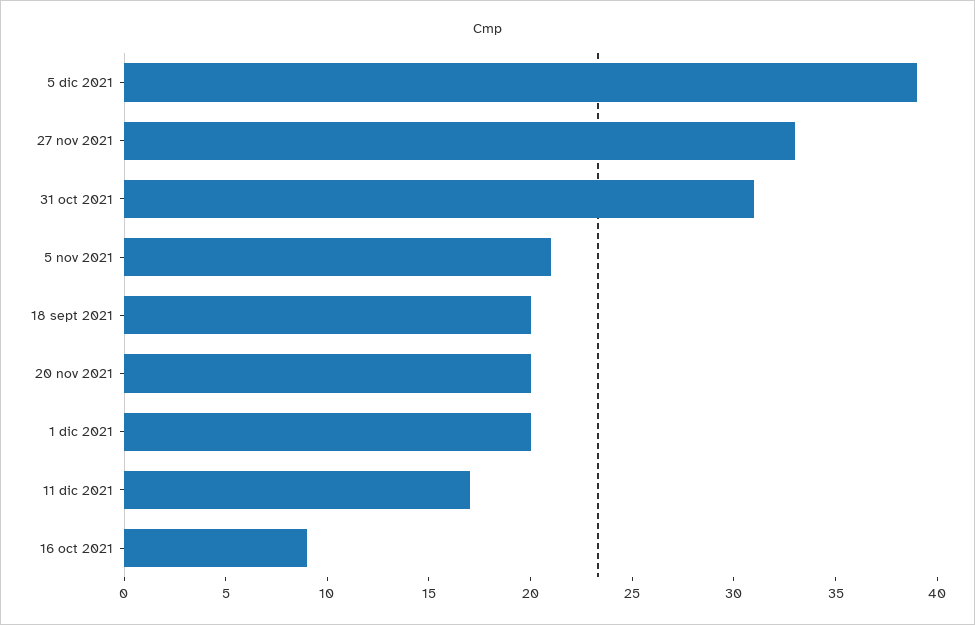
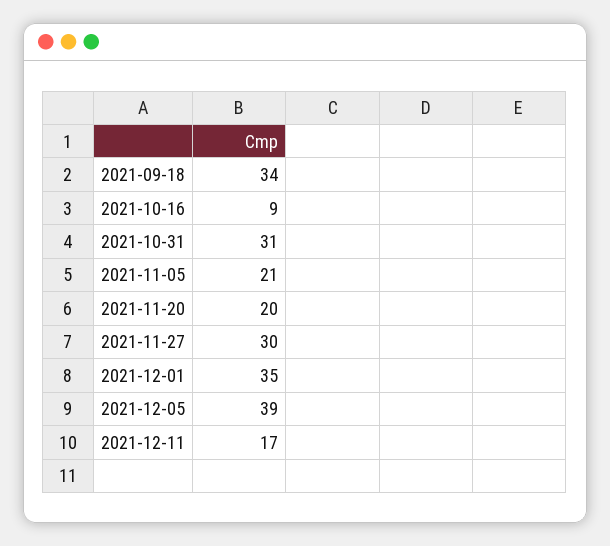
27 nov 2021: 33 -> 30
18 sept 2021: 20 -> 34
1 dic 2021: 20 -> 35

